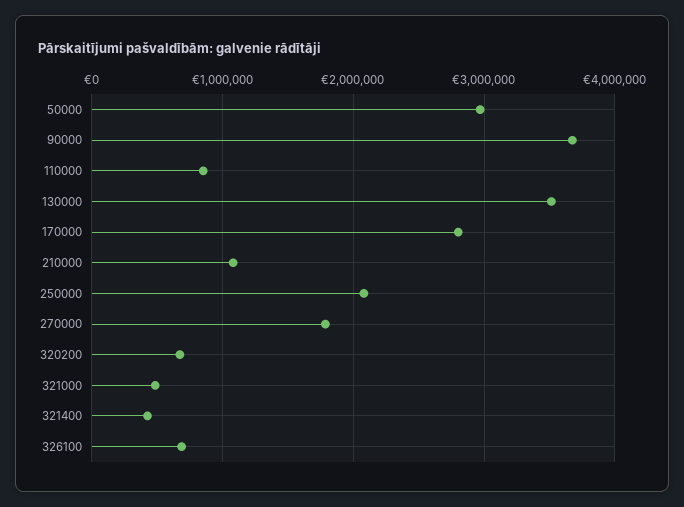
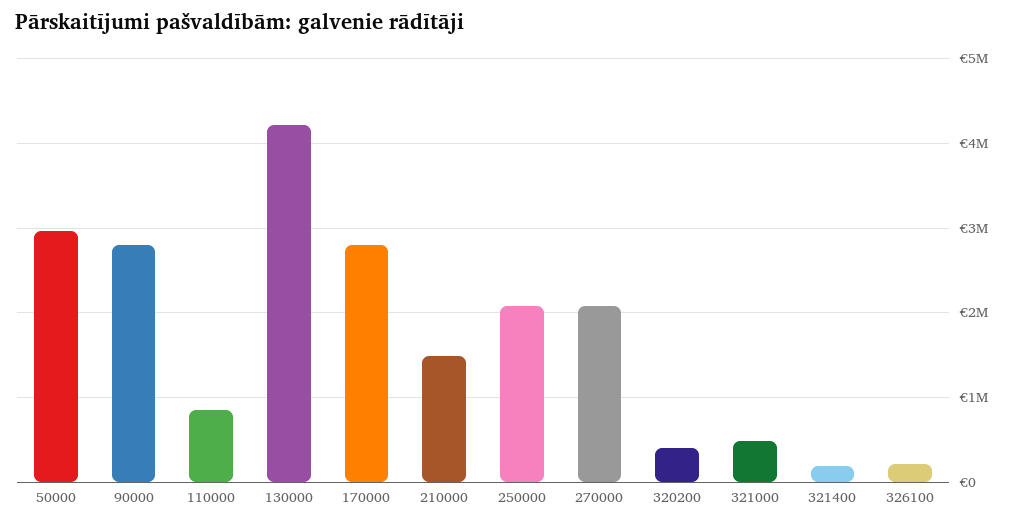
90000: 3700000 -> 2800000
130000: 3500000 -> 4200000
210000: 1100000 -> 1500000
270000: 1800000 -> 2100000
320200: 700000 -> 400000
321400: 400000 -> 200000
326100: 700000 -> 200000

